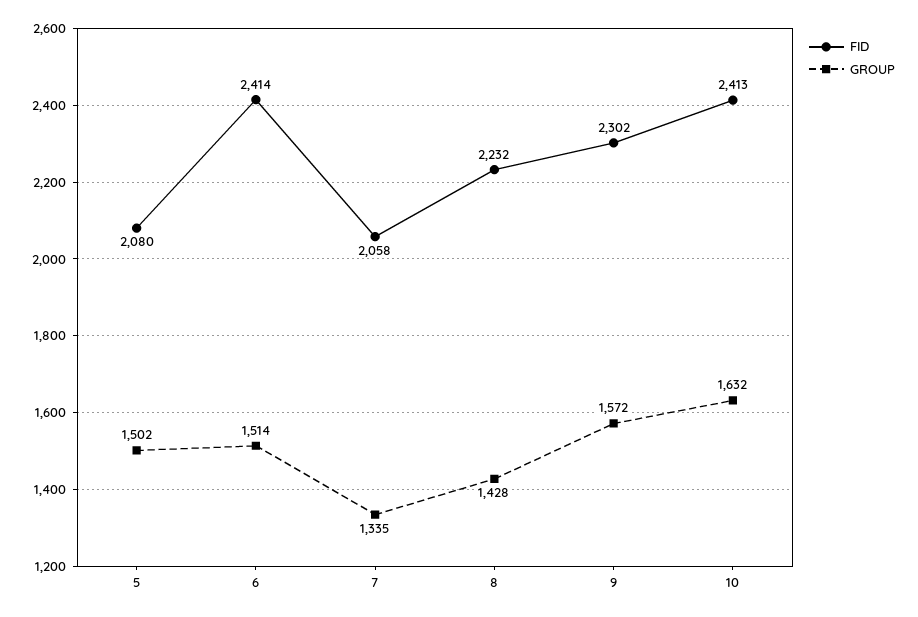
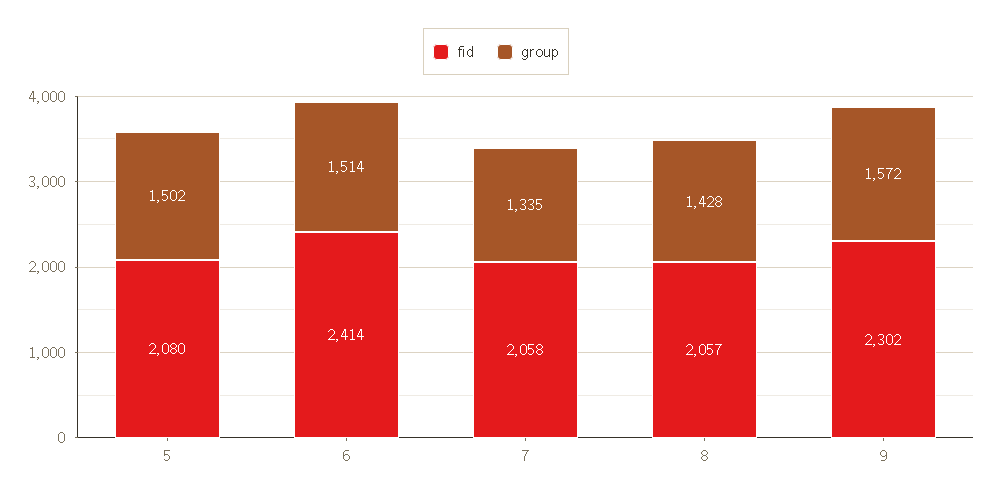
FID, 8: 2232 -> 2057
FID, 10: 2413 -> none
GROUP, 10: 1632 -> none

